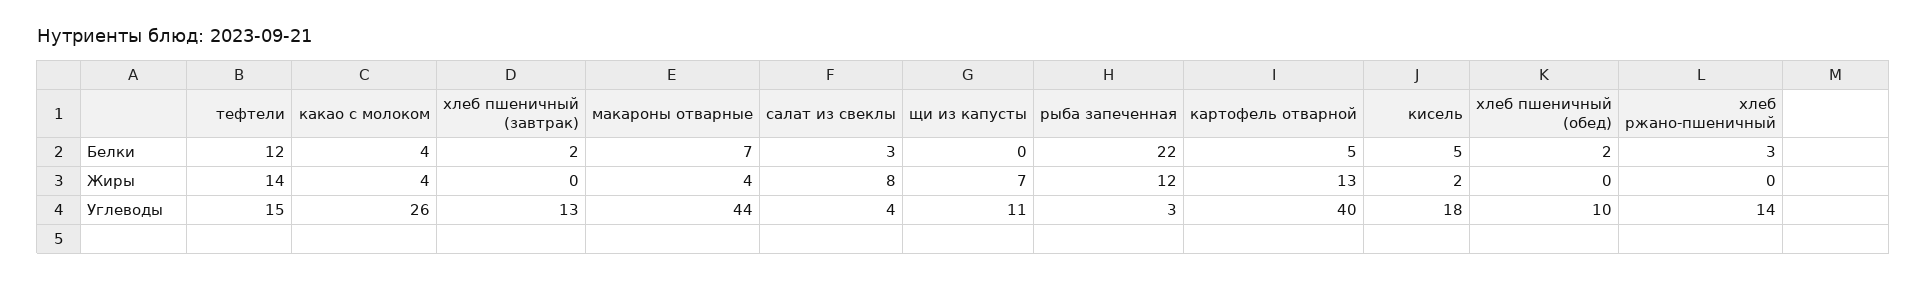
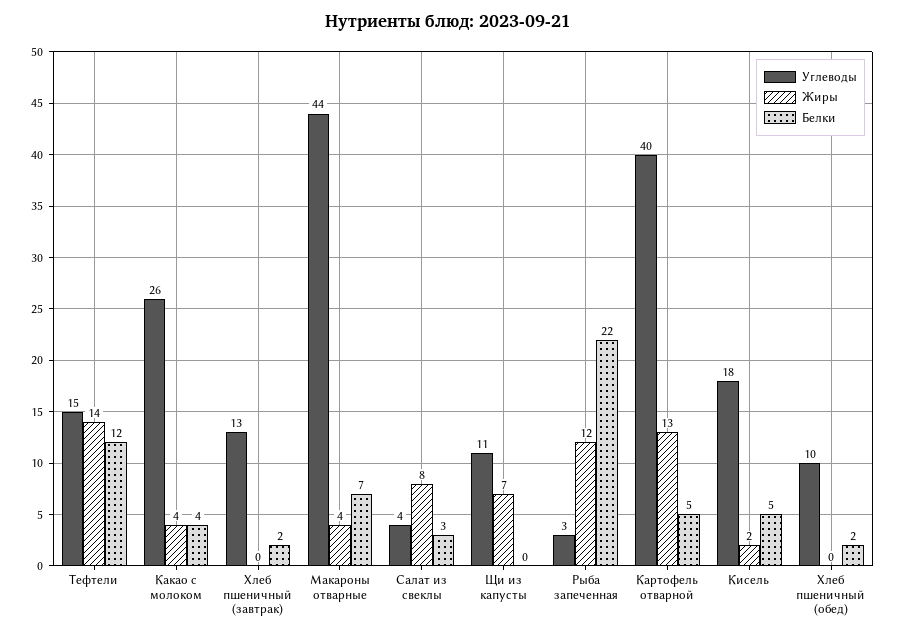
Белки, хлеб ржано-пшеничный: 3 -> none
Жиры, хлеб ржано-пшеничный: 0 -> none
Углеводы, хлеб ржано-пшеничный: 14 -> none

